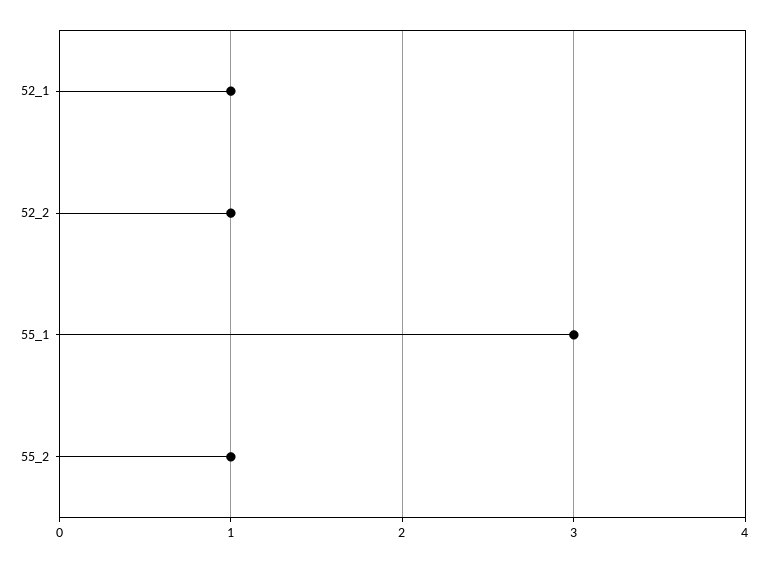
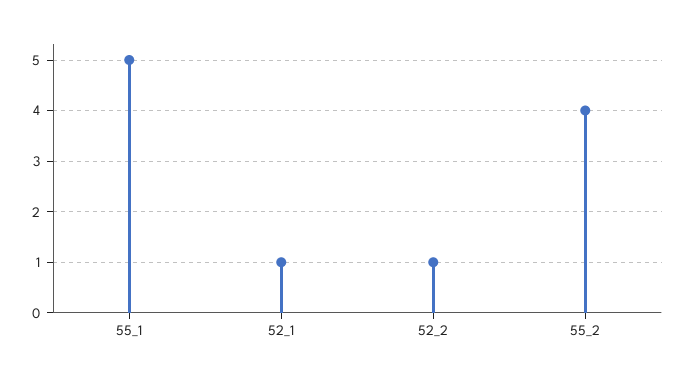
55_1: 3 -> 5
55_2: 1 -> 4

